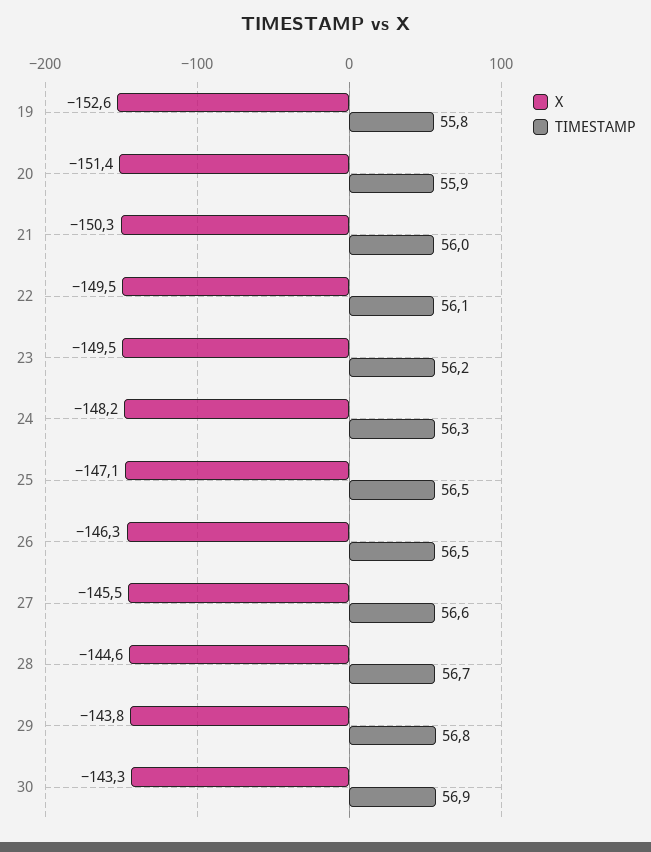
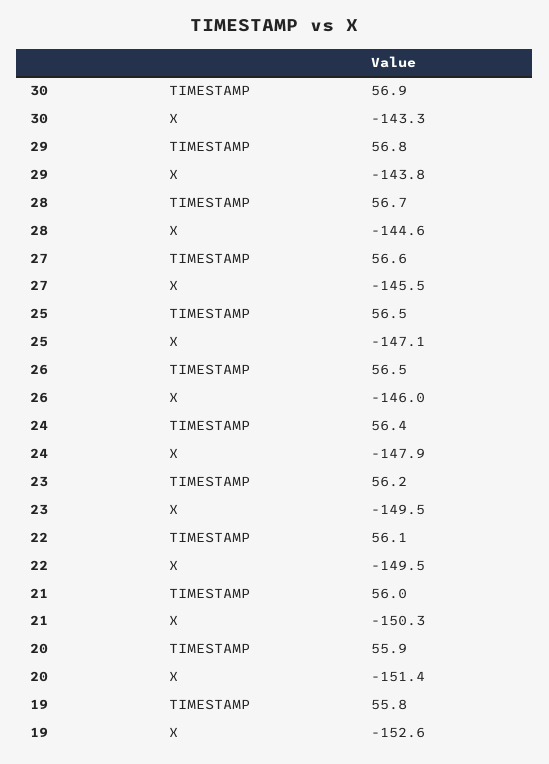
X, 24: -148.2 -> -147.9
TIMESTAMP, 24: 56.3 -> 56.4
X, 26: -146.3 -> -146

